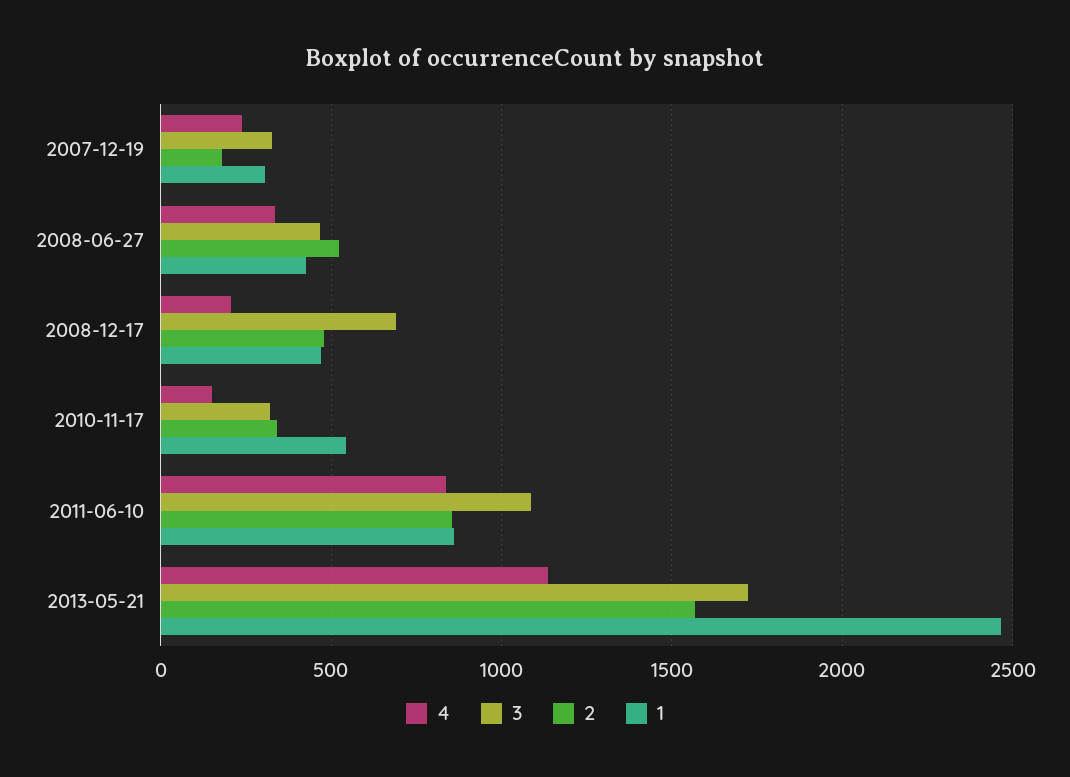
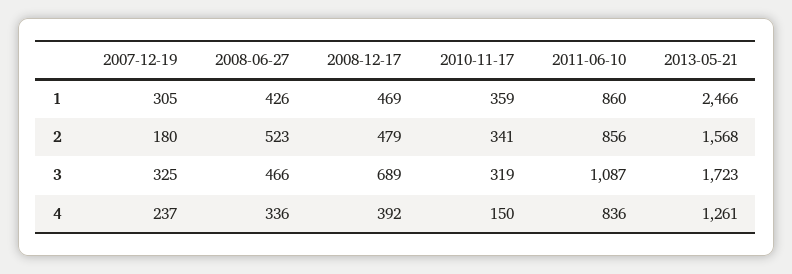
4, 2008-12-17: 200 -> 392
1, 2010-11-17: 550 -> 359
4, 2013-05-21: 1150 -> 1261

